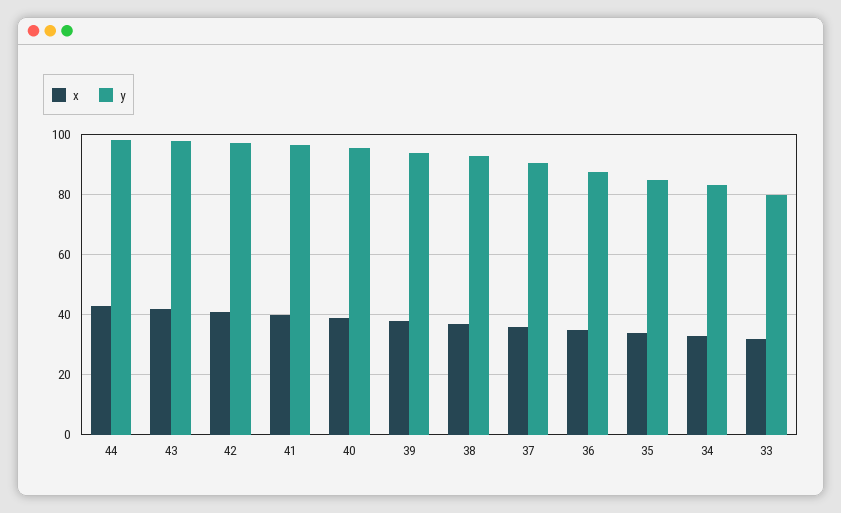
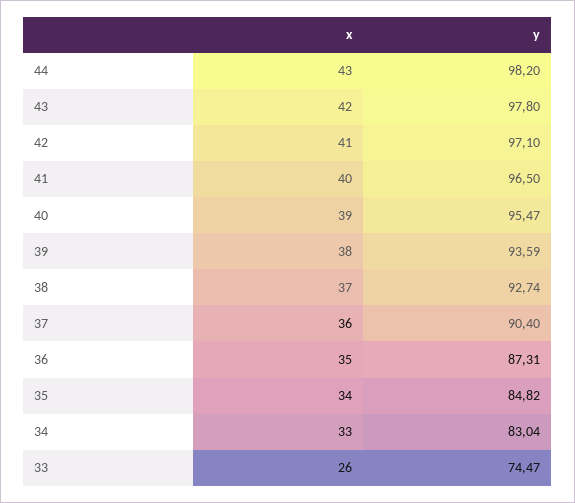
x, 33: 32 -> 26
y, 33: 80 -> 74.47

